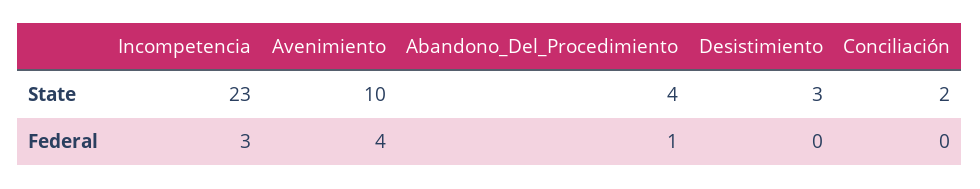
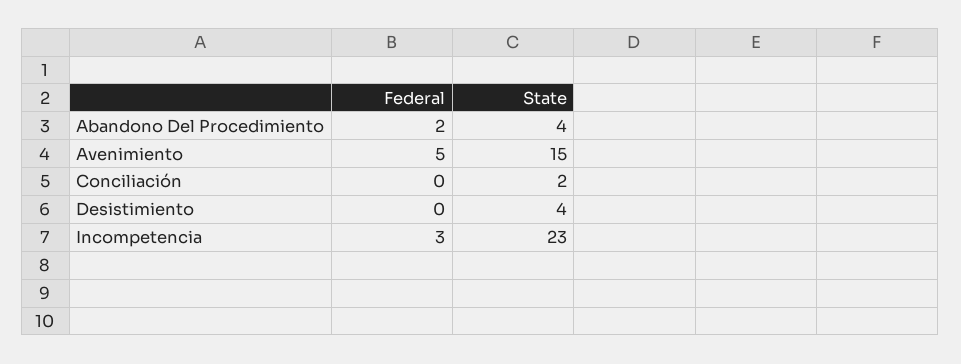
Avenimiento, State: 10 -> 15
Desistimiento, State: 3 -> 4
Avenimiento, Federal: 4 -> 5
Abandono_Del_Procedimiento, Federal: 1 -> 2

